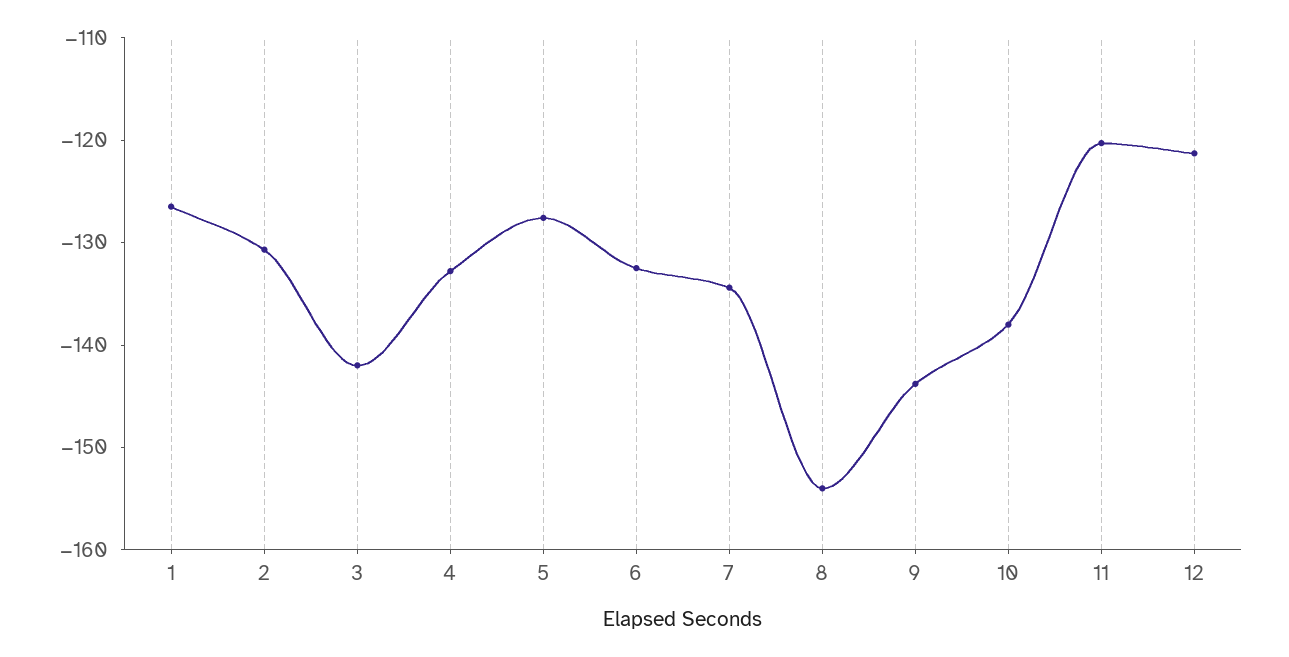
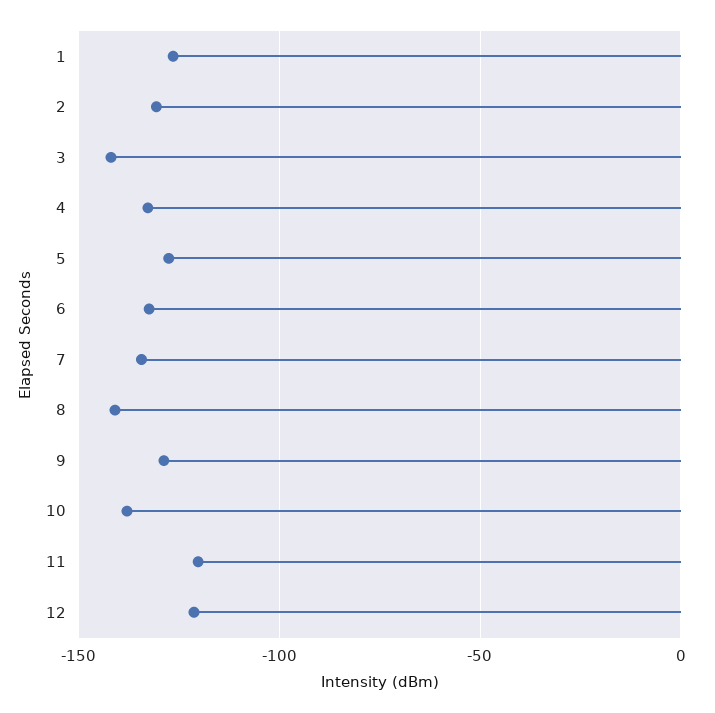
8: -154 -> -140
9: -144 -> -130

